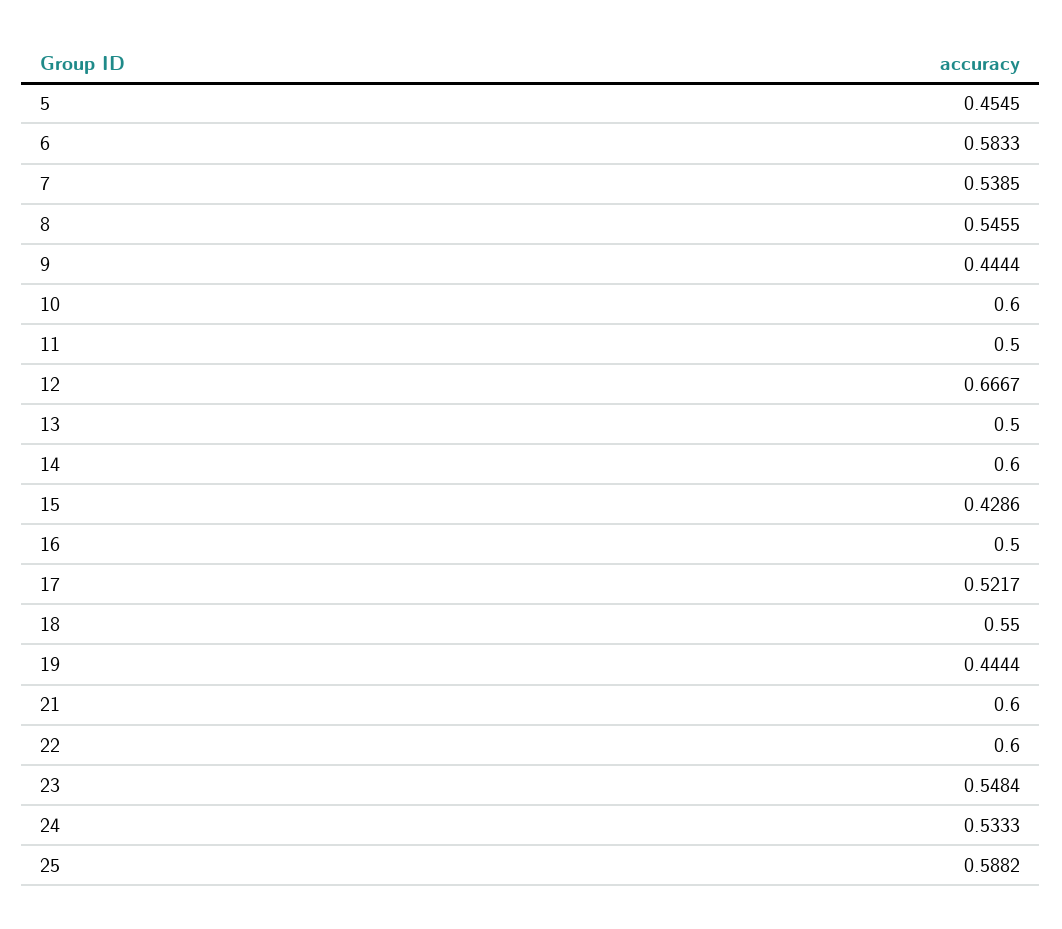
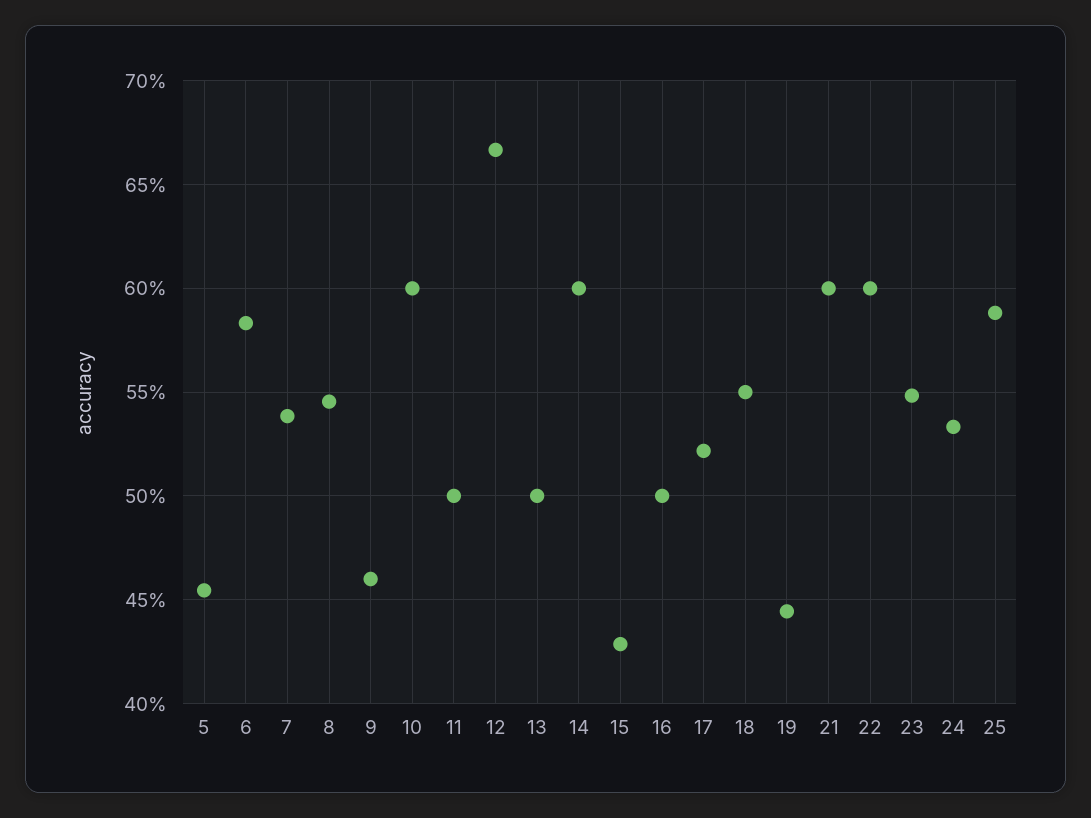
9: 0.4444 -> 0.46

